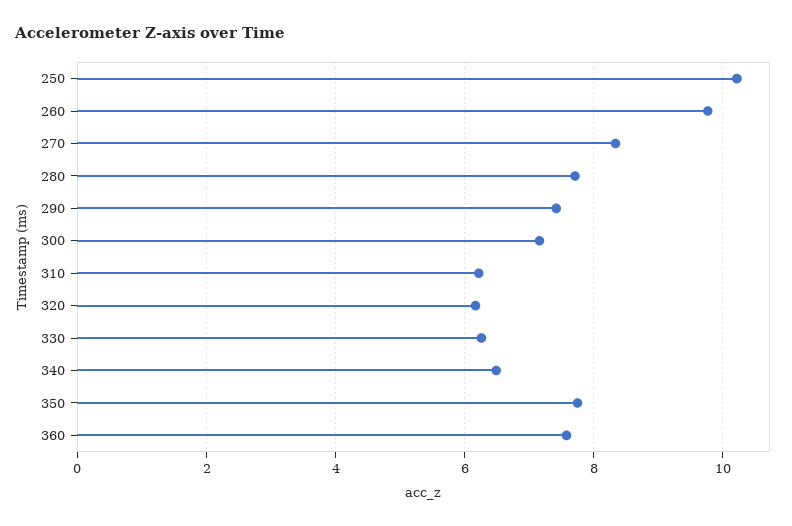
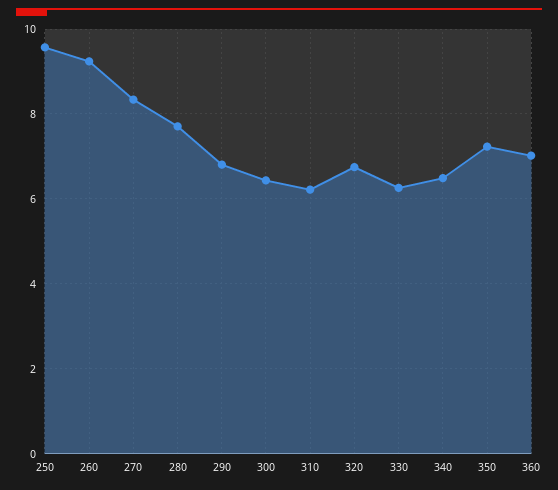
250: 10.2 -> 9.6
260: 9.8 -> 9.2
290: 7.4 -> 6.8
300: 7.2 -> 6.4
320: 6.2 -> 6.8
350: 7.8 -> 7.2
360: 7.6 -> 7

